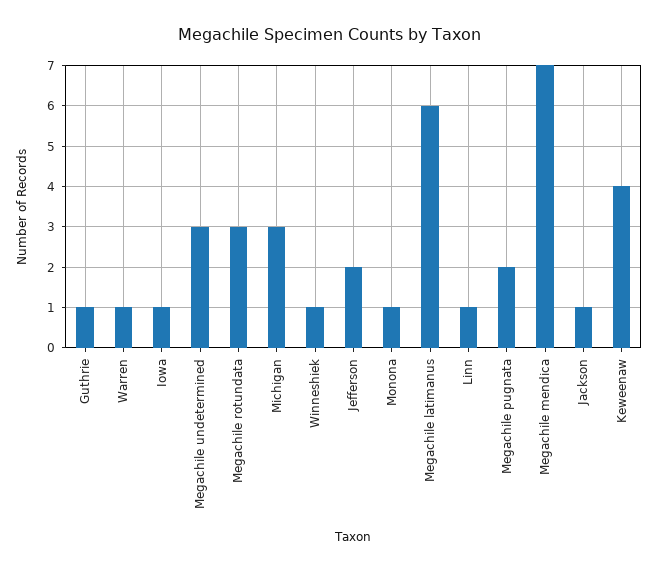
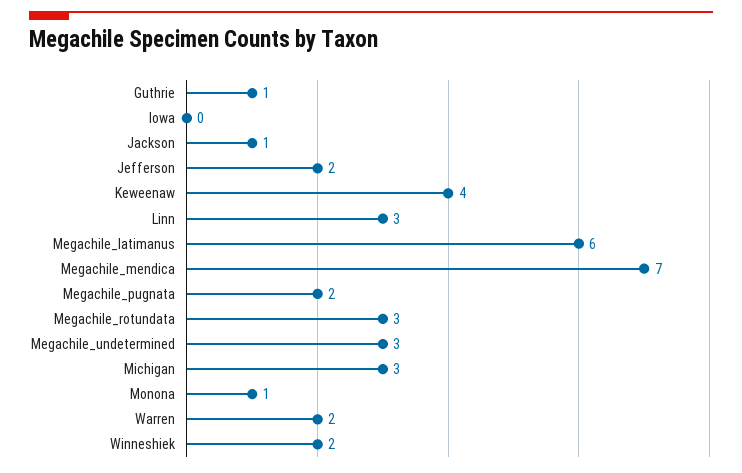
Warren: 1 -> 2
Iowa: 1 -> 0
Winneshiek: 1 -> 2
Linn: 1 -> 3

